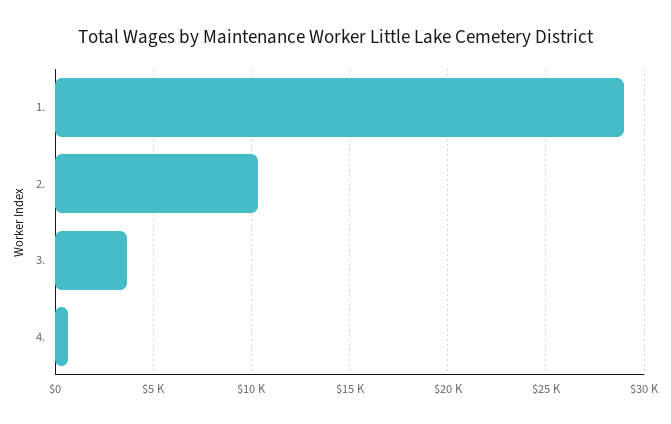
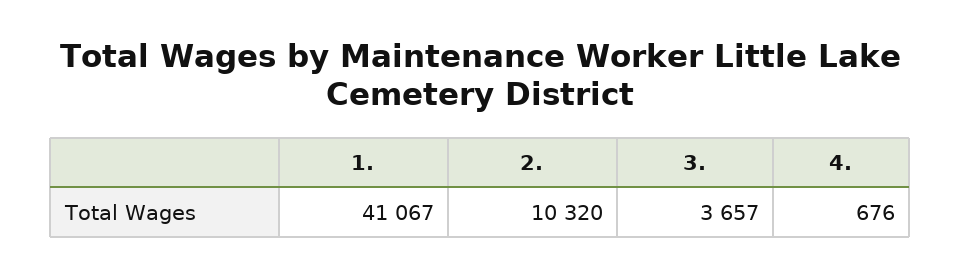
1.: 29000 -> 41067

